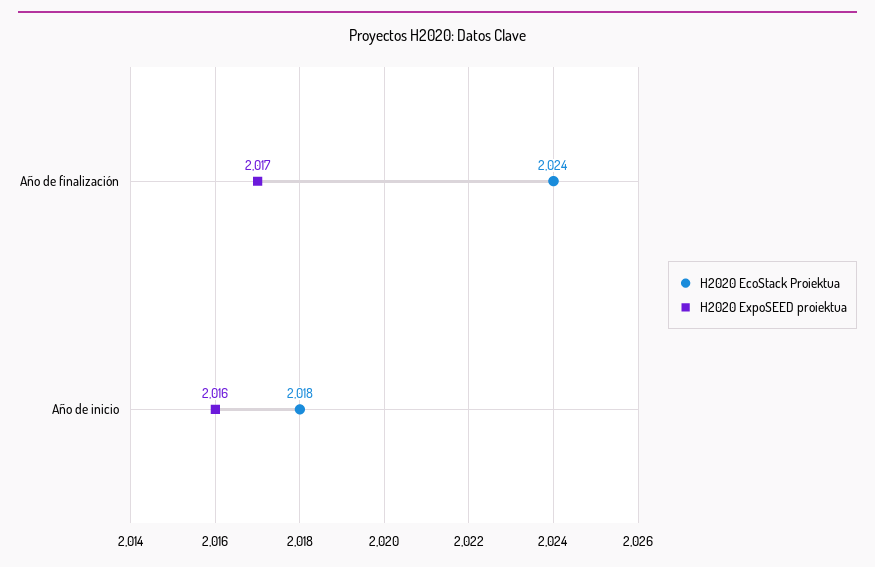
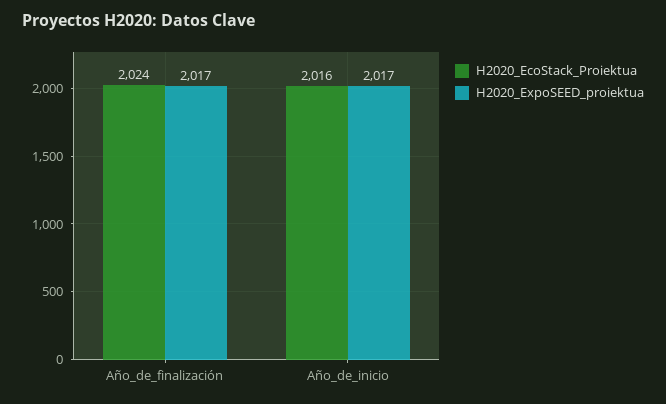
H2020 EcoStack Proiektua, Año de inicio: 2018 -> 2016
H2020 ExpoSEED proiektua, Año de inicio: 2016 -> 2017

